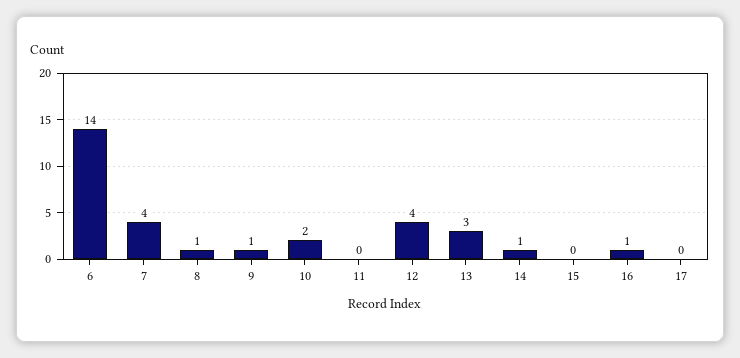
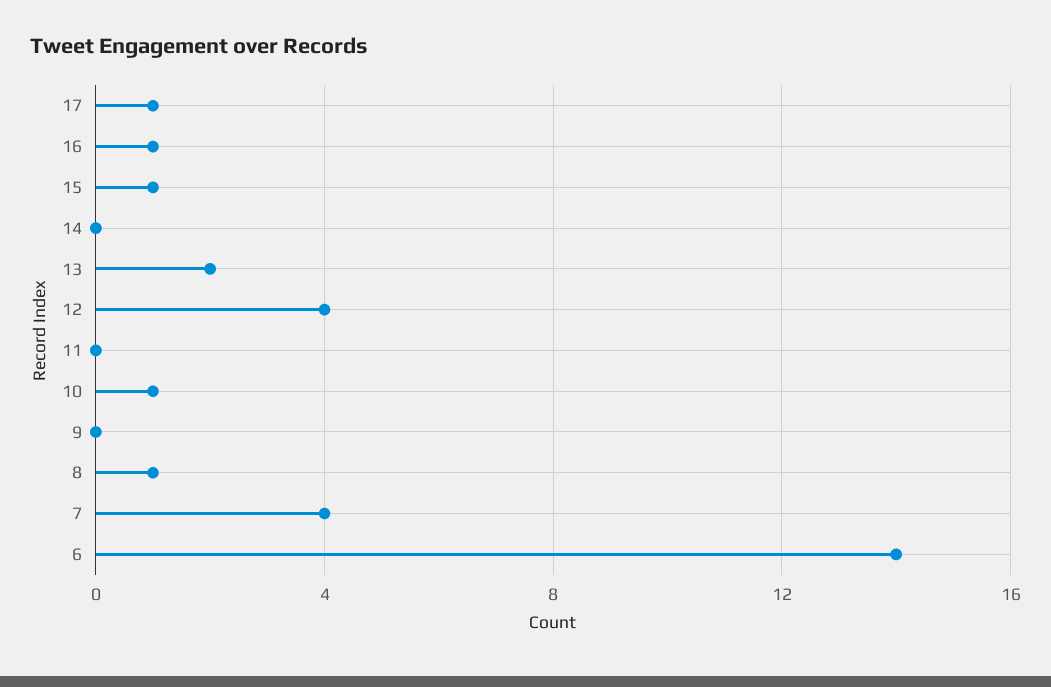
9: 1 -> 0
10: 2 -> 1
13: 3 -> 2
14: 1 -> 0
15: 0 -> 1
17: 0 -> 1

